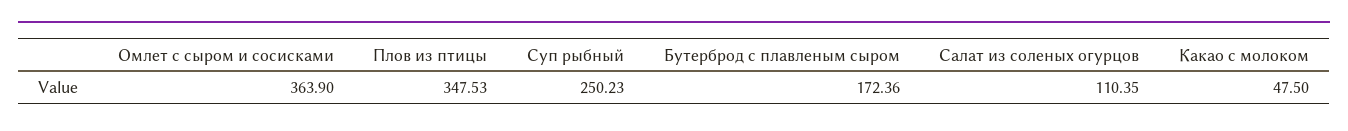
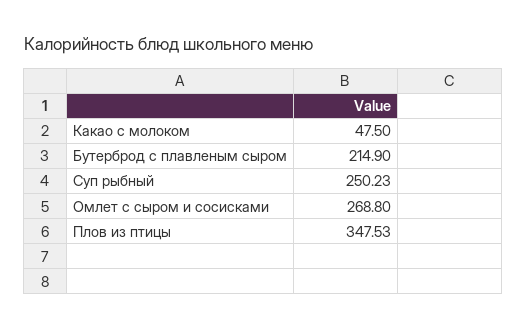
Омлет с сыром и сосисками: 363.9 -> 268.8
Бутерброд с плавленым сыром: 172.36 -> 214.9
Салат из соленых огурцов: 110.35 -> none

